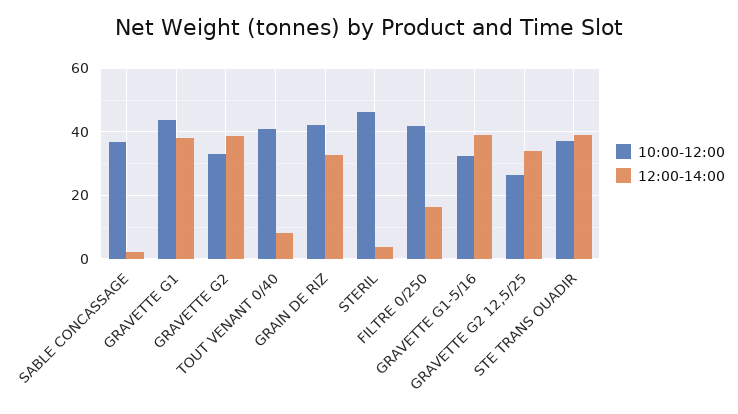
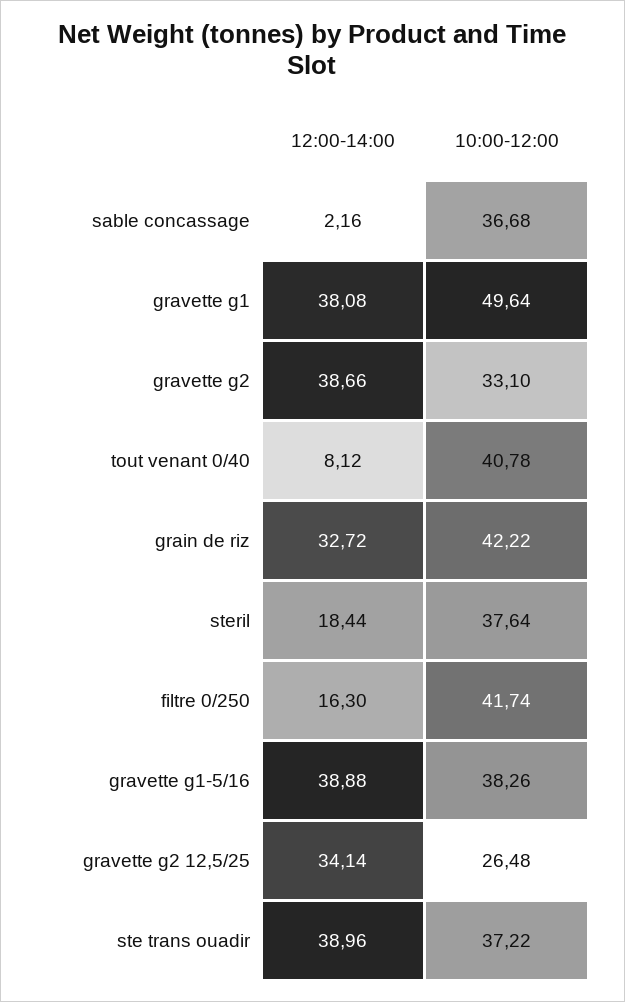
10:00-12:00, GRAVETTE G1: 44 -> 49.64
10:00-12:00, STERIL: 46 -> 37.64
12:00-14:00, STERIL: 4 -> 18.44
10:00-12:00, GRAVETTE G1-5/16: 32 -> 38.26

